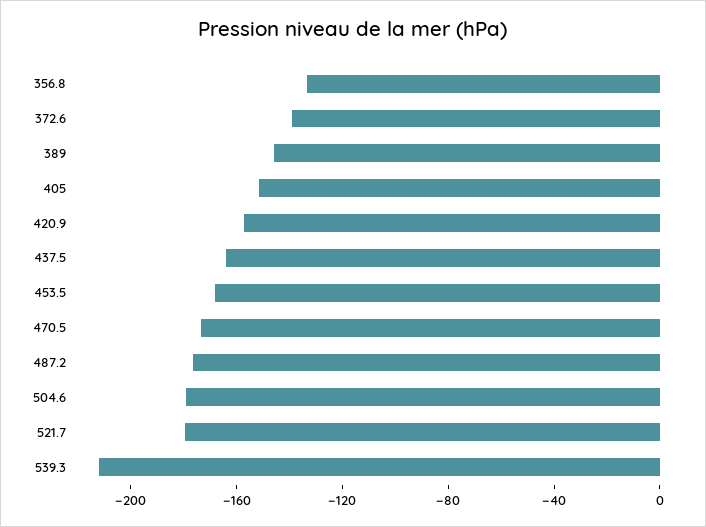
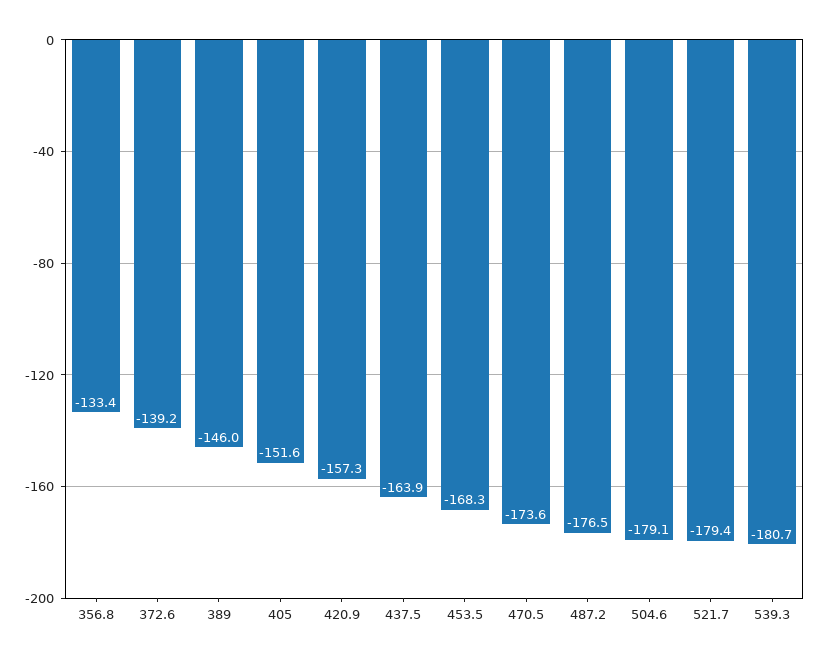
539.3: -210 -> -180.7

